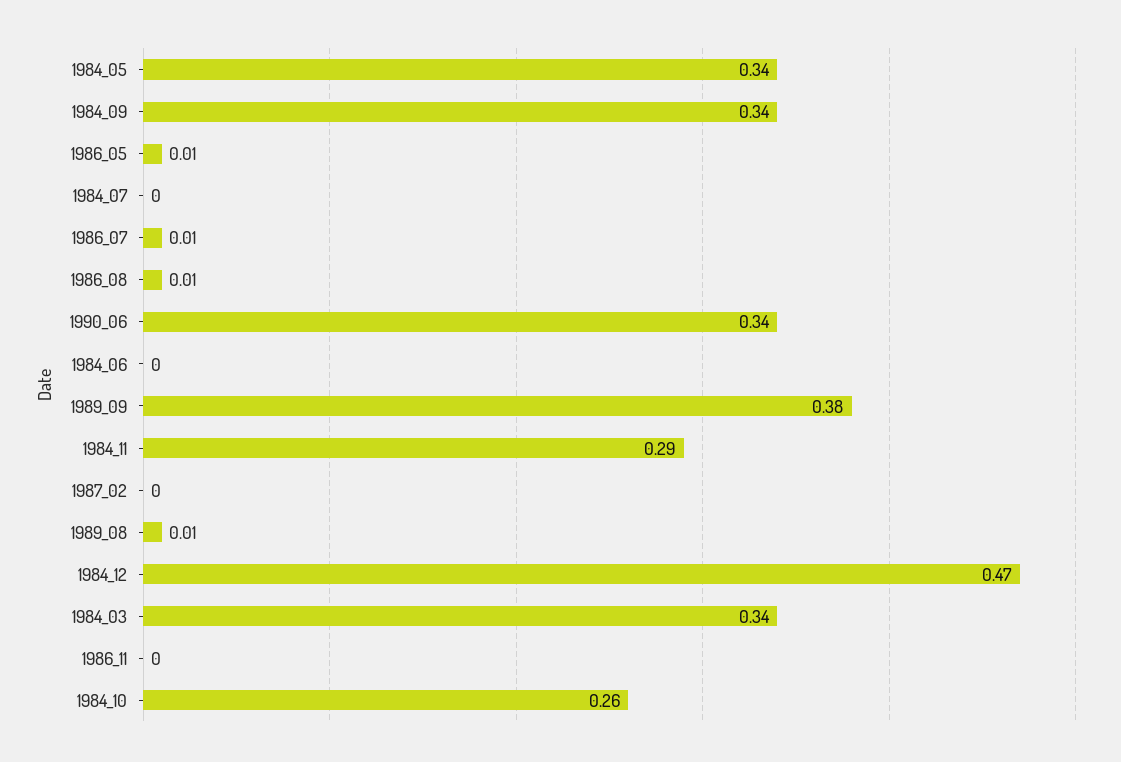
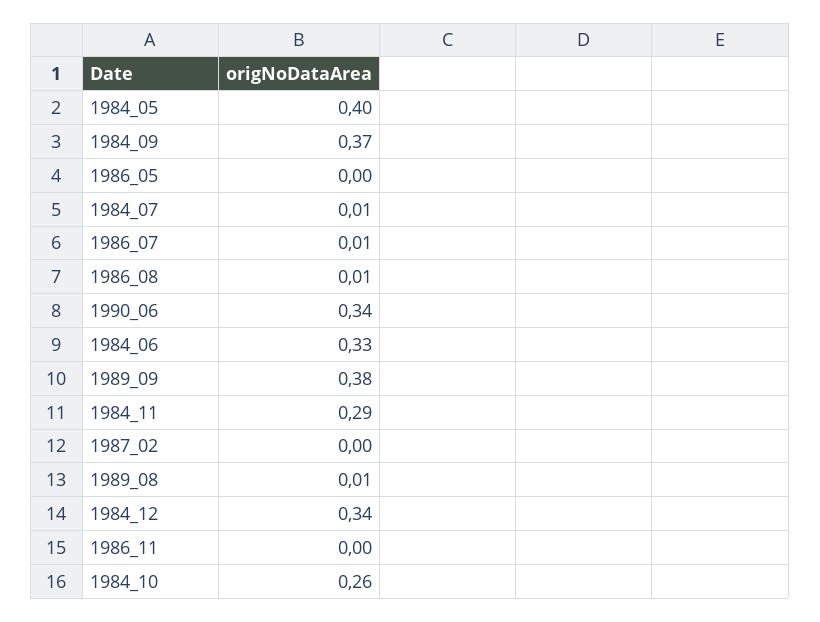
1984_05: 0.34 -> 0.4
1984_09: 0.34 -> 0.37
1986_05: 0.01 -> 0
1984_07: 0 -> 0.01
1984_06: 0 -> 0.33
1984_12: 0.47 -> 0.34
1984_03: 0.34 -> none

